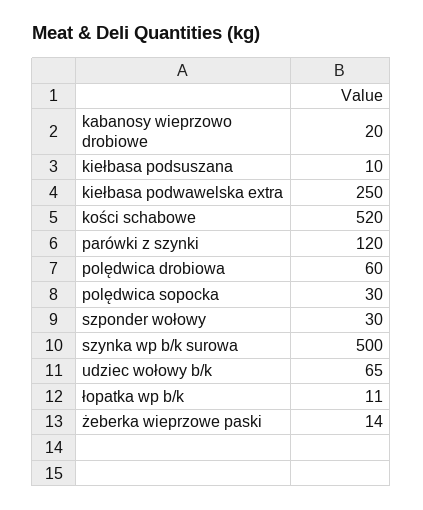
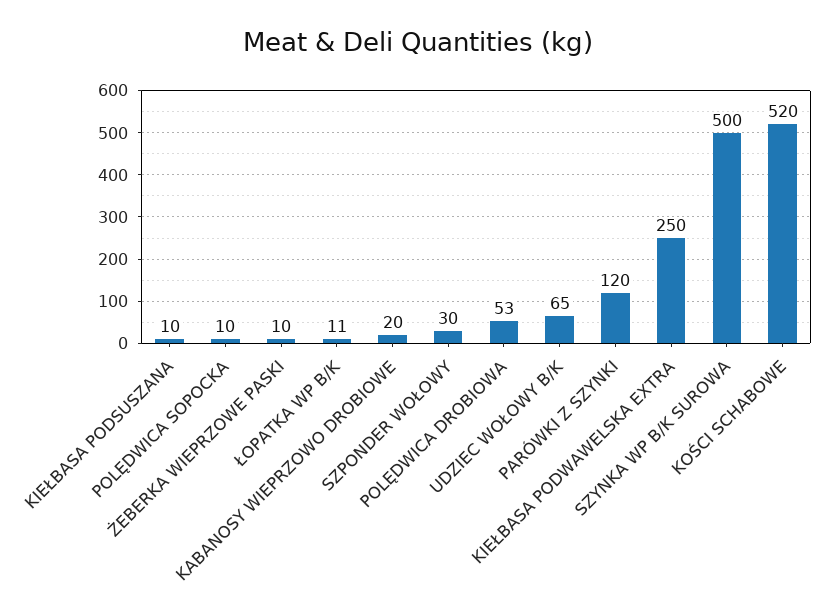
polędwica drobiowa: 60 -> 53
polędwica sopocka: 30 -> 10
żeberka wieprzowe paski: 14 -> 10

